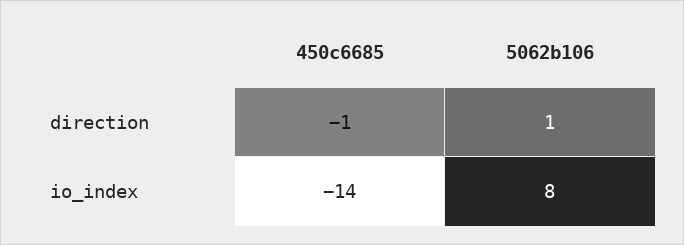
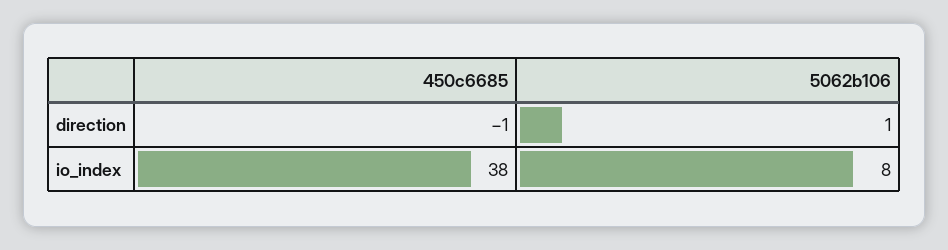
450c6685, io_index: -14 -> 38

